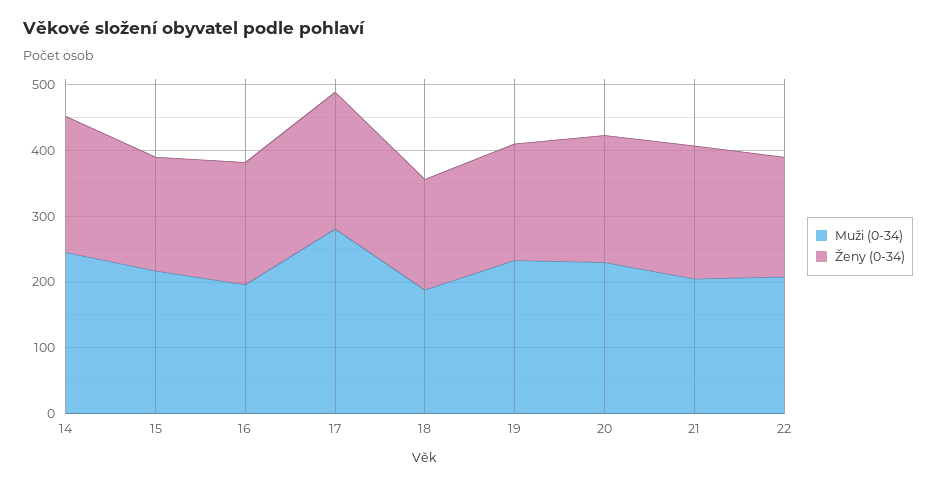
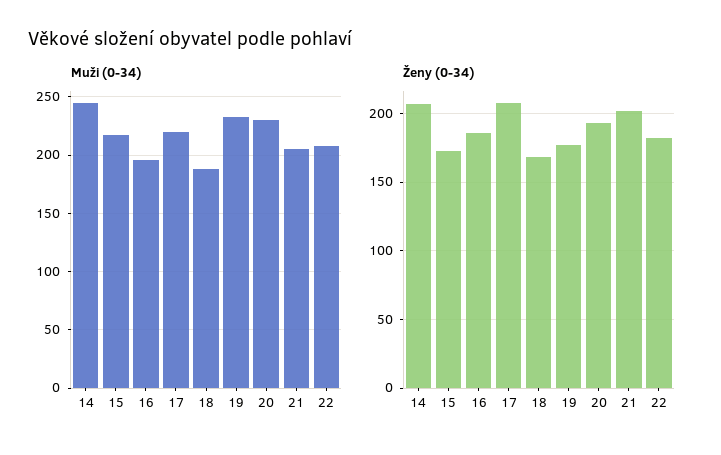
Muži (0-34), 17: 280 -> 220

